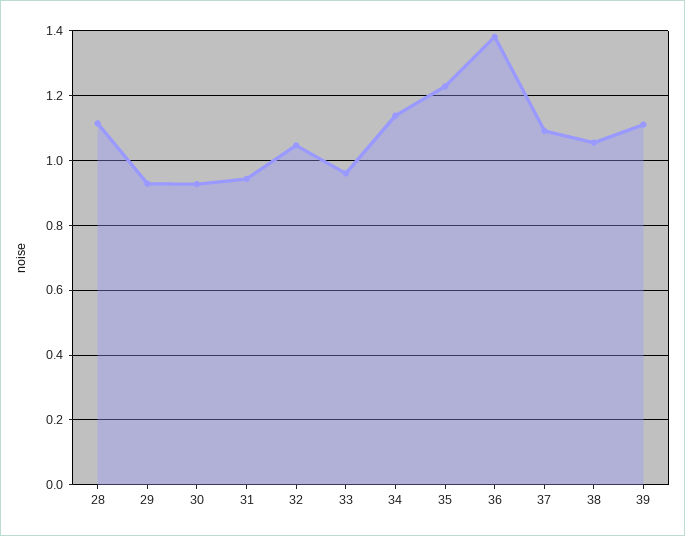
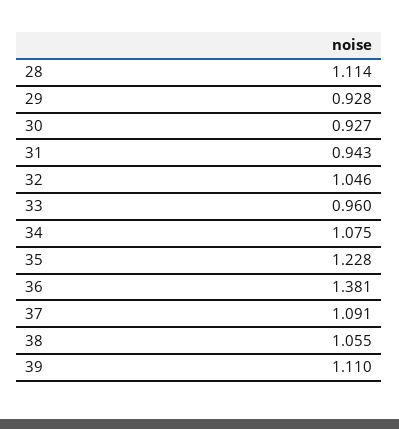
34: 1.14 -> 1.075

